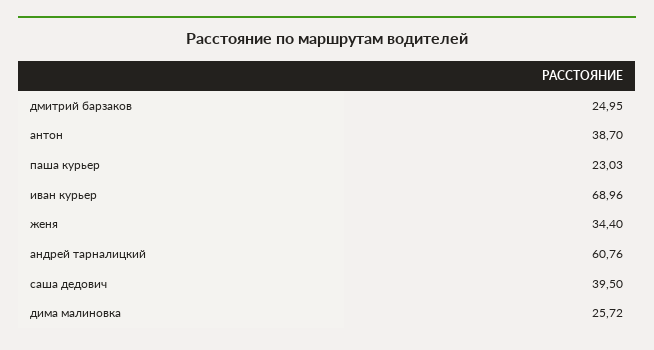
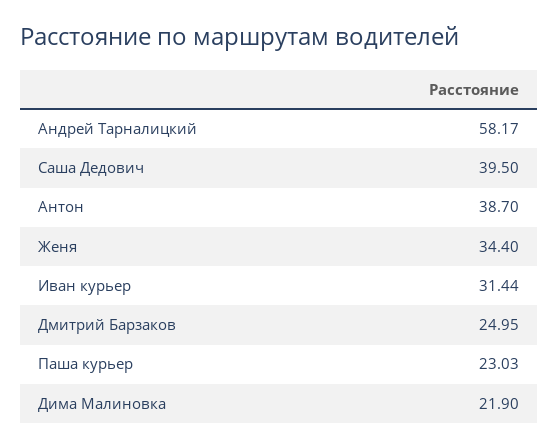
иван курьер: 68.96 -> 31.44
андрей тарналицкий: 60.76 -> 58.17
дима малиновка: 25.72 -> 21.9

